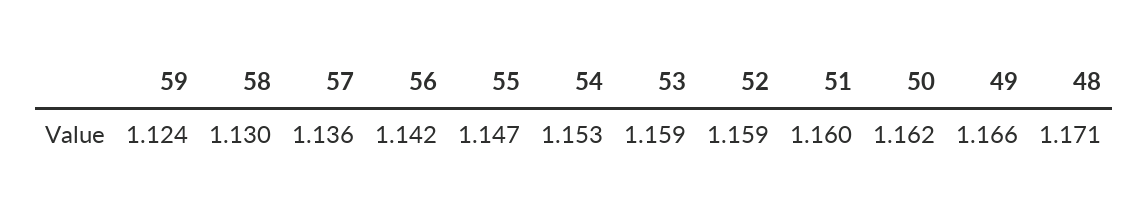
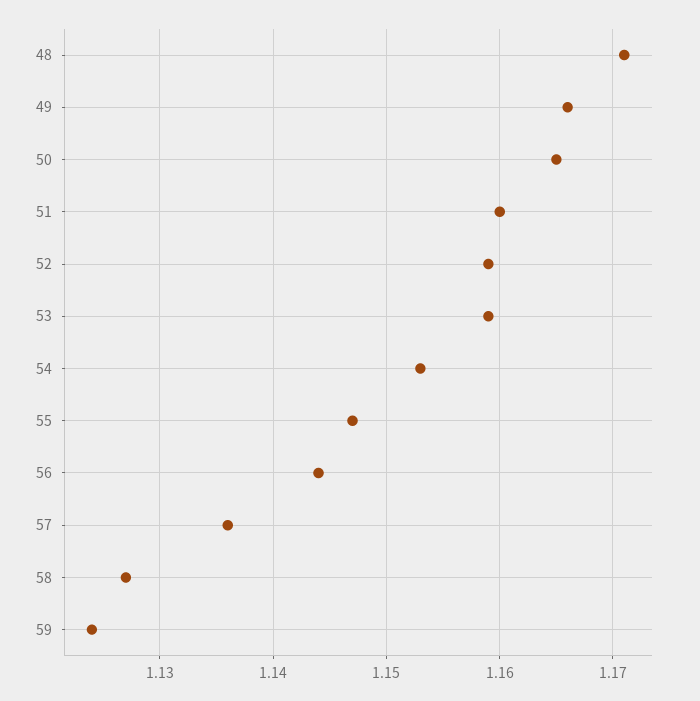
58: 1.13 -> 1.127
56: 1.142 -> 1.144
50: 1.162 -> 1.165

